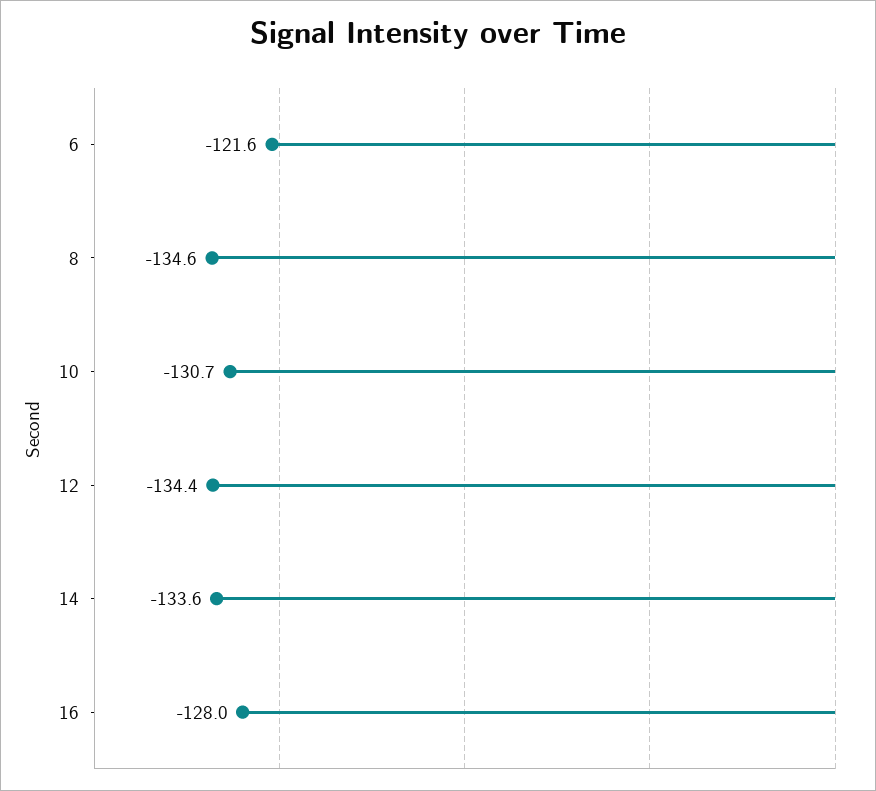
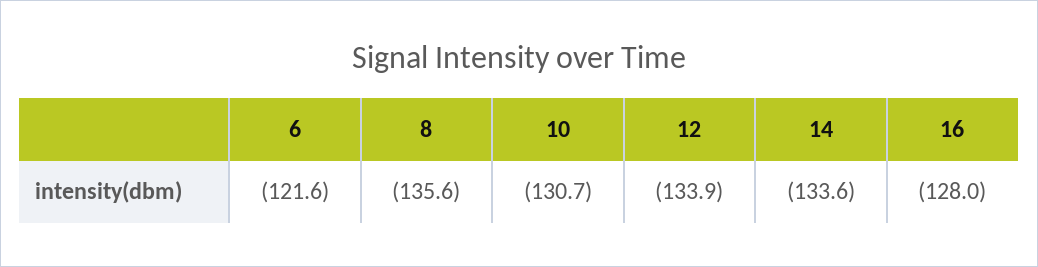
8: -134.6 -> -135.6
12: -134.4 -> -133.9

